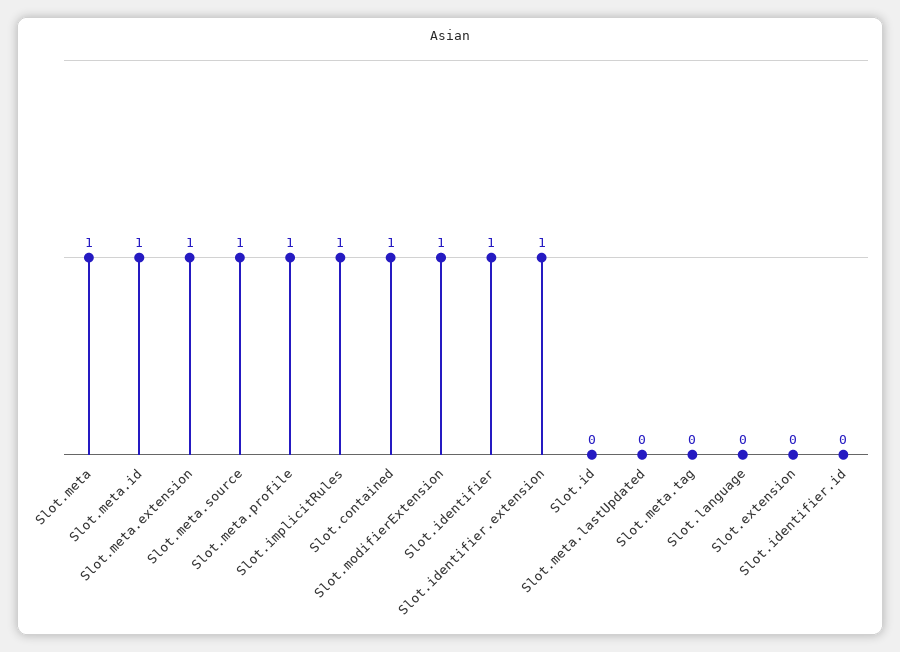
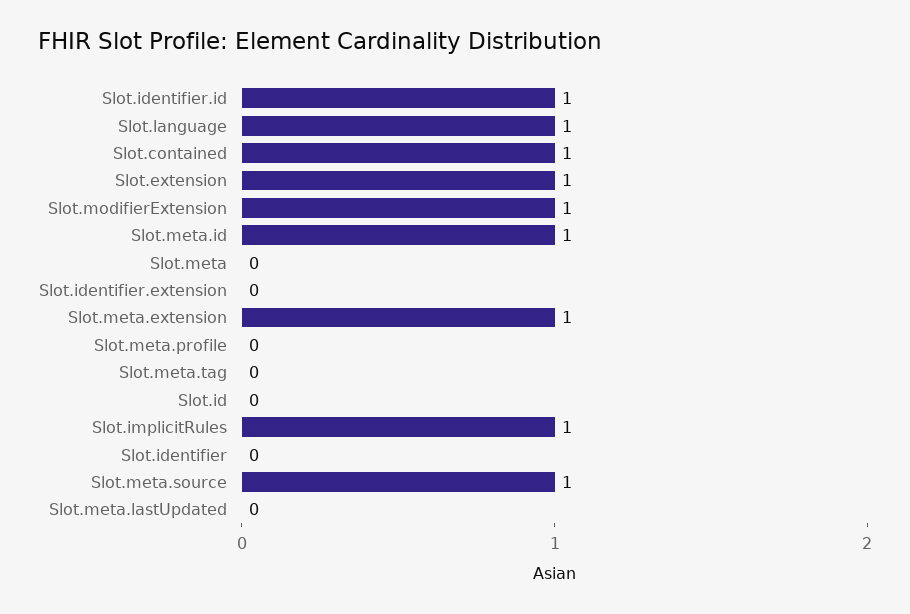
Slot.meta: 1 -> 0
Slot.meta.profile: 1 -> 0
Slot.identifier: 1 -> 0
Slot.identifier.extension: 1 -> 0
Slot.language: 0 -> 1
Slot.extension: 0 -> 1
Slot.identifier.id: 0 -> 1

